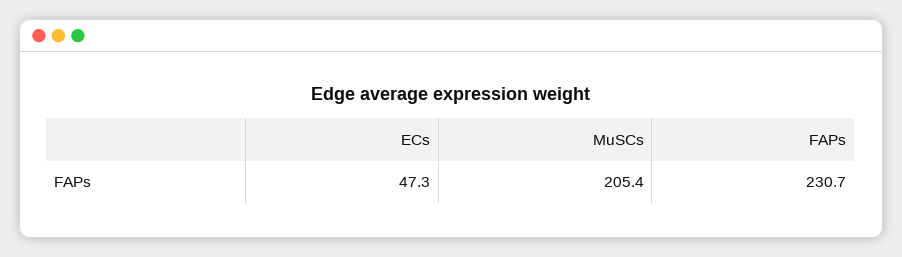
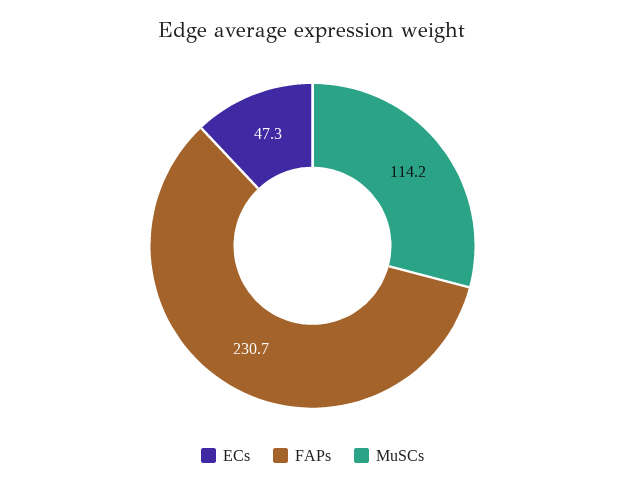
MuSCs: 205.4 -> 114.2

